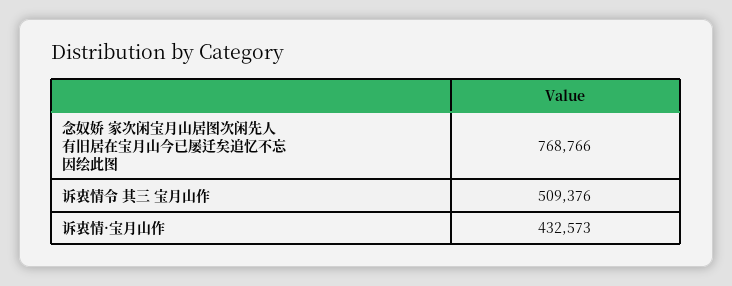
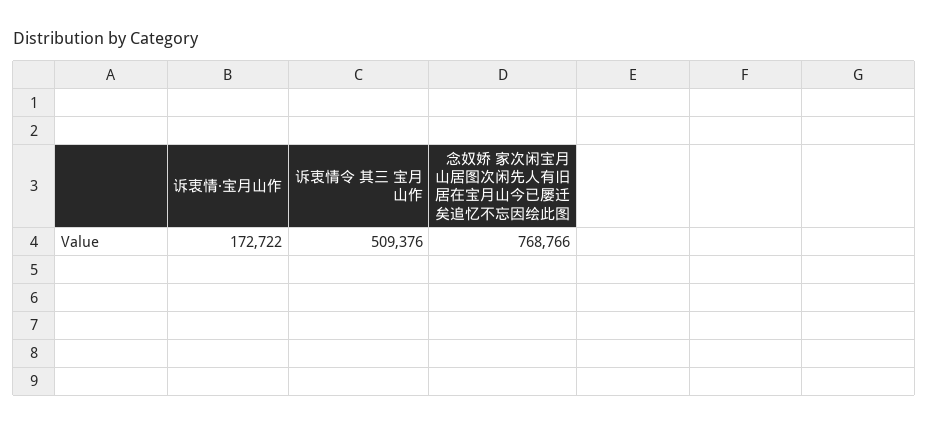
诉衷情·宝月山作: 432573 -> 172722

